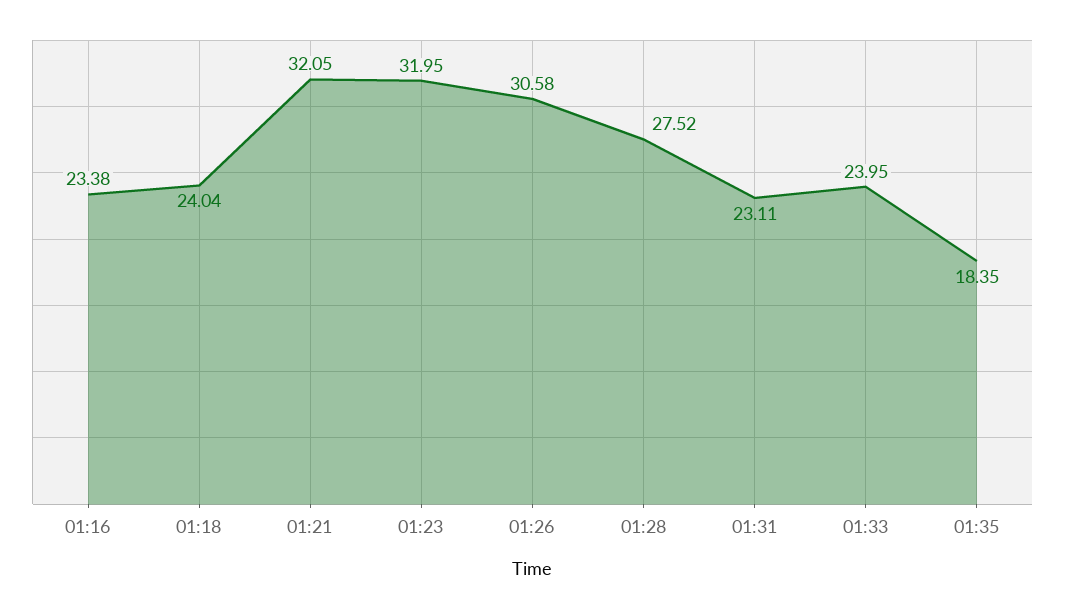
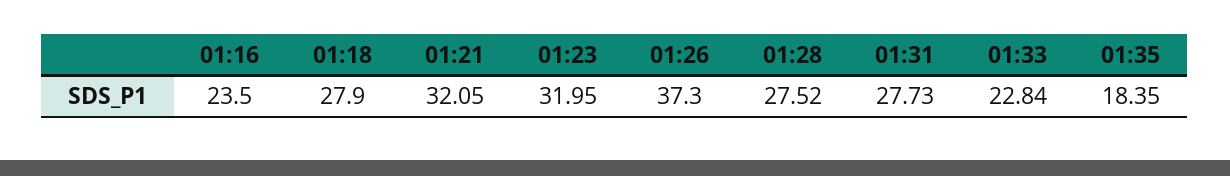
01:16: 23.38 -> 23.5
01:18: 24.04 -> 27.9
01:26: 30.58 -> 37.3
01:31: 23.11 -> 27.73
01:33: 23.95 -> 22.84

